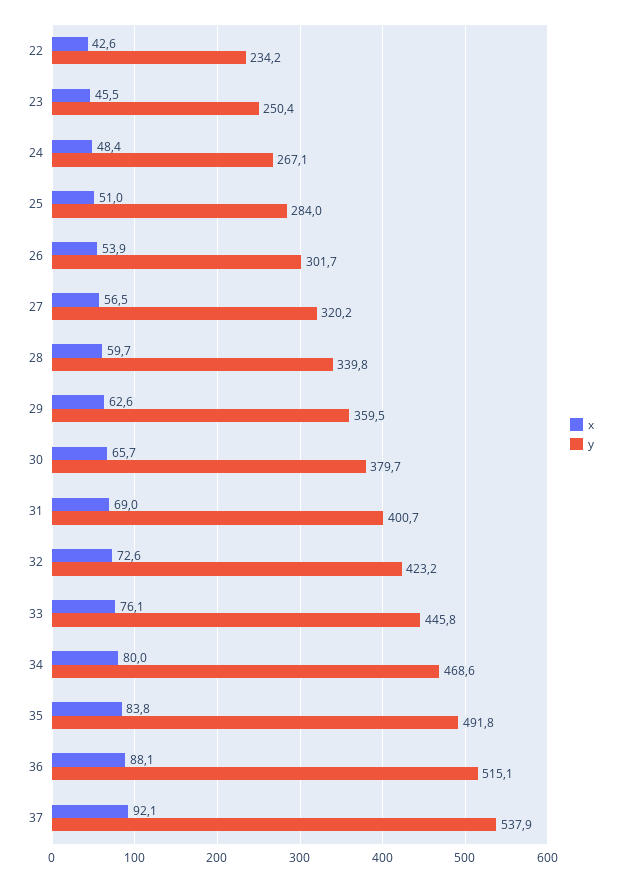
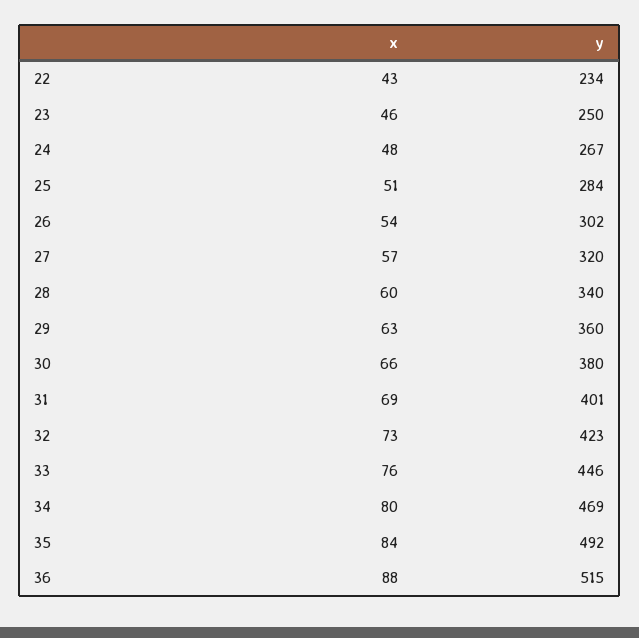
x, 37: 92.1 -> none
y, 37: 537.9 -> none

